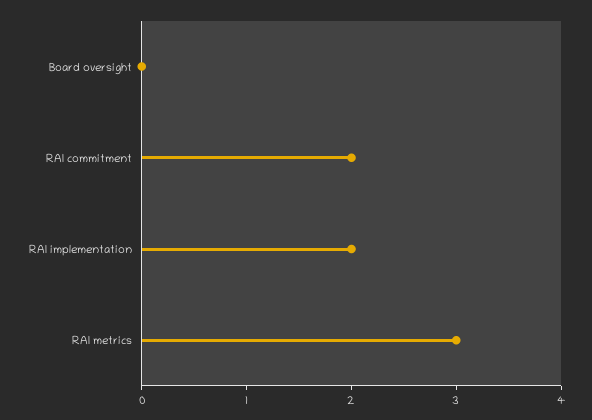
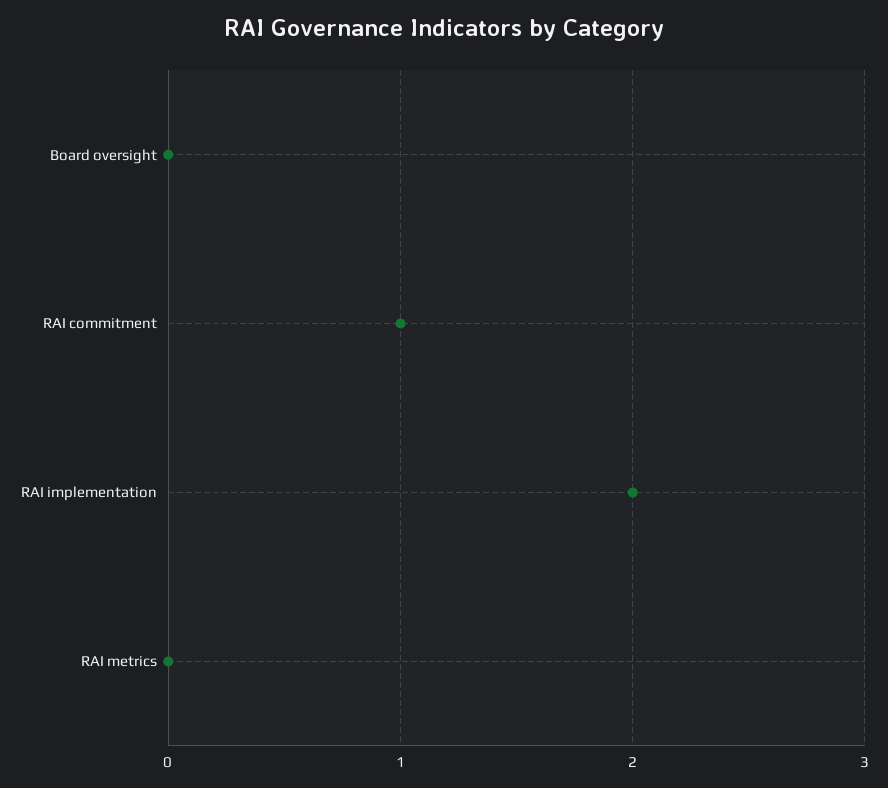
RAI commitment: 2 -> 1
RAI metrics: 3 -> 0

